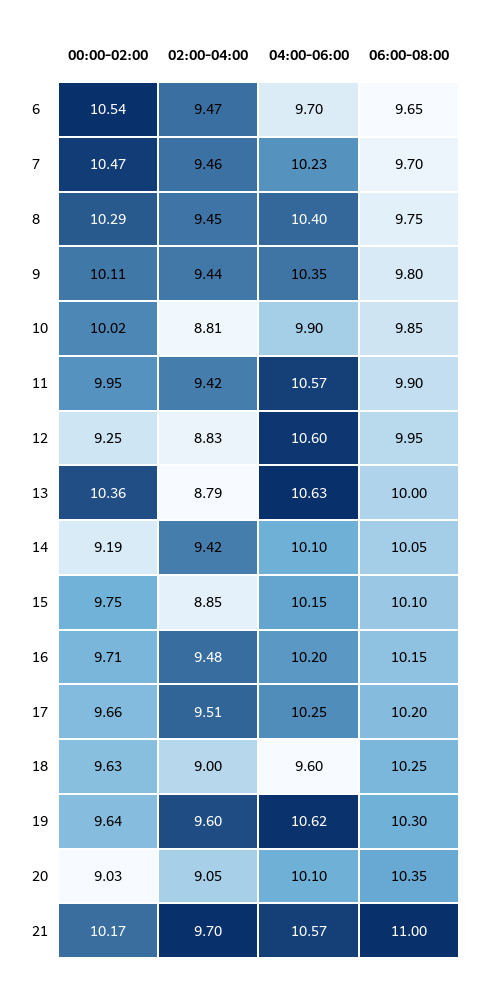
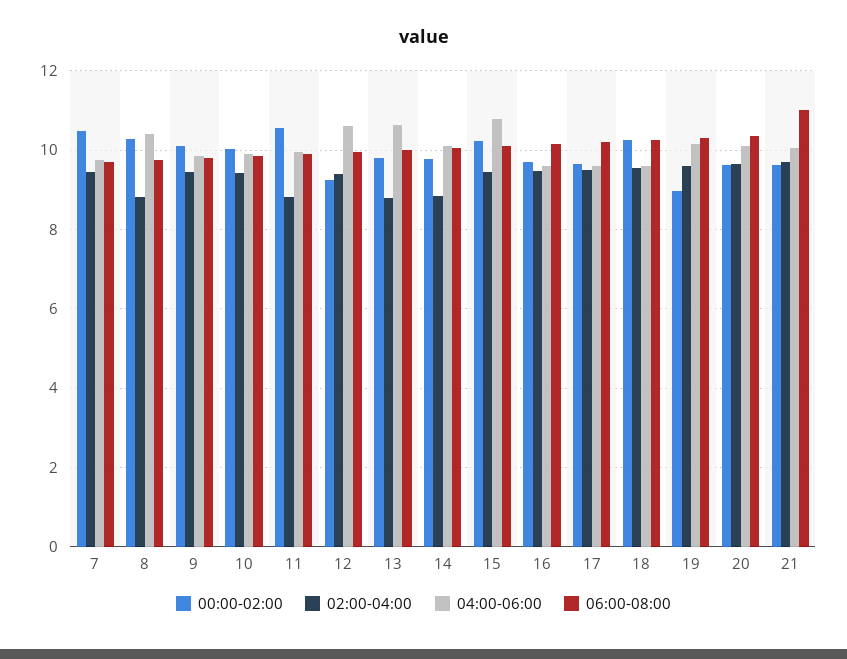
00:00-02:00, 6: 10.54 -> none
02:00-04:00, 6: 9.47 -> none
04:00-06:00, 6: 9.7 -> none
06:00-08:00, 6: 9.65 -> none
04:00-06:00, 7: 10.23 -> 9.8
02:00-04:00, 8: 9.45 -> 8.8
04:00-06:00, 9: 10.35 -> 9.8
02:00-04:00, 10: 8.81 -> 9.4
00:00-02:00, 11: 9.95 -> 10.6
02:00-04:00, 11: 9.42 -> 8.8
04:00-06:00, 11: 10.57 -> 10
02:00-04:00, 12: 8.83 -> 9.4
00:00-02:00, 13: 10.36 -> 9.8
00:00-02:00, 14: 9.19 -> 9.8
02:00-04:00, 14: 9.42 -> 8.8
00:00-02:00, 15: 9.75 -> 10.2
02:00-04:00, 15: 8.85 -> 9.4
04:00-06:00, 15: 10.15 -> 10.8
04:00-06:00, 16: 10.2 -> 9.6
04:00-06:00, 17: 10.25 -> 9.6
00:00-02:00, 18: 9.63 -> 10.2
02:00-04:00, 18: 9 -> 9.6
00:00-02:00, 19: 9.64 -> 9
04:00-06:00, 19: 10.62 -> 10.2
00:00-02:00, 20: 9.03 -> 9.6
02:00-04:00, 20: 9.05 -> 9.6
00:00-02:00, 21: 10.17 -> 9.6
04:00-06:00, 21: 10.57 -> 10

